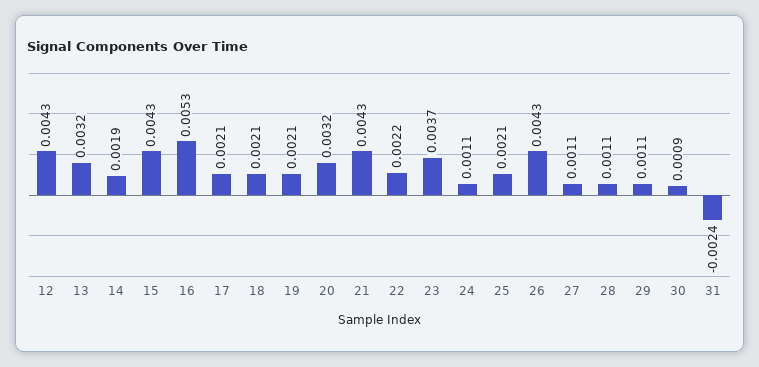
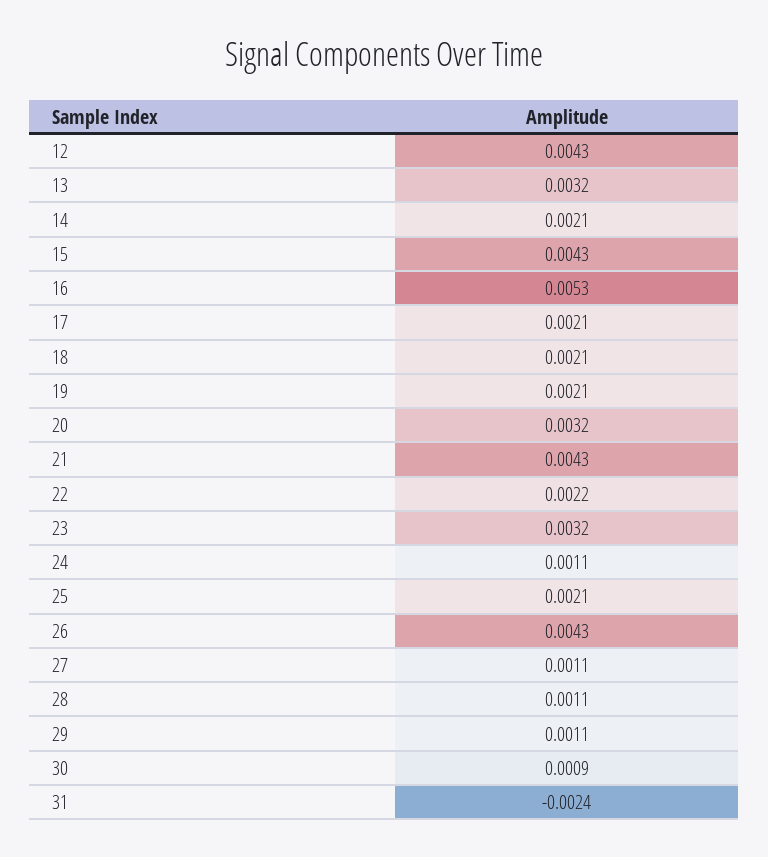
14: 0.0019 -> 0.0021
23: 0.0037 -> 0.0032

